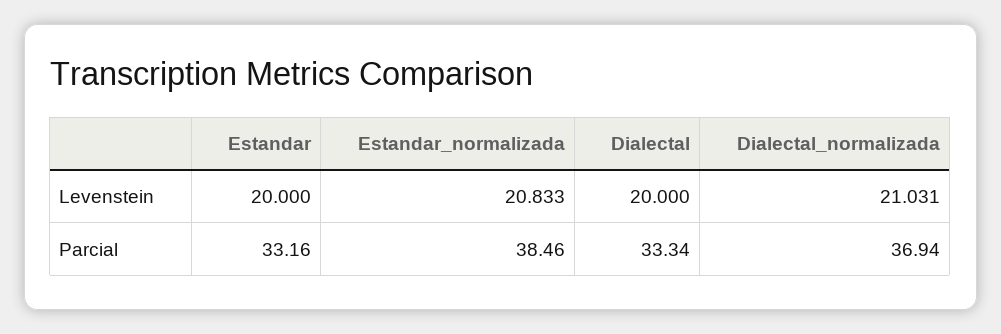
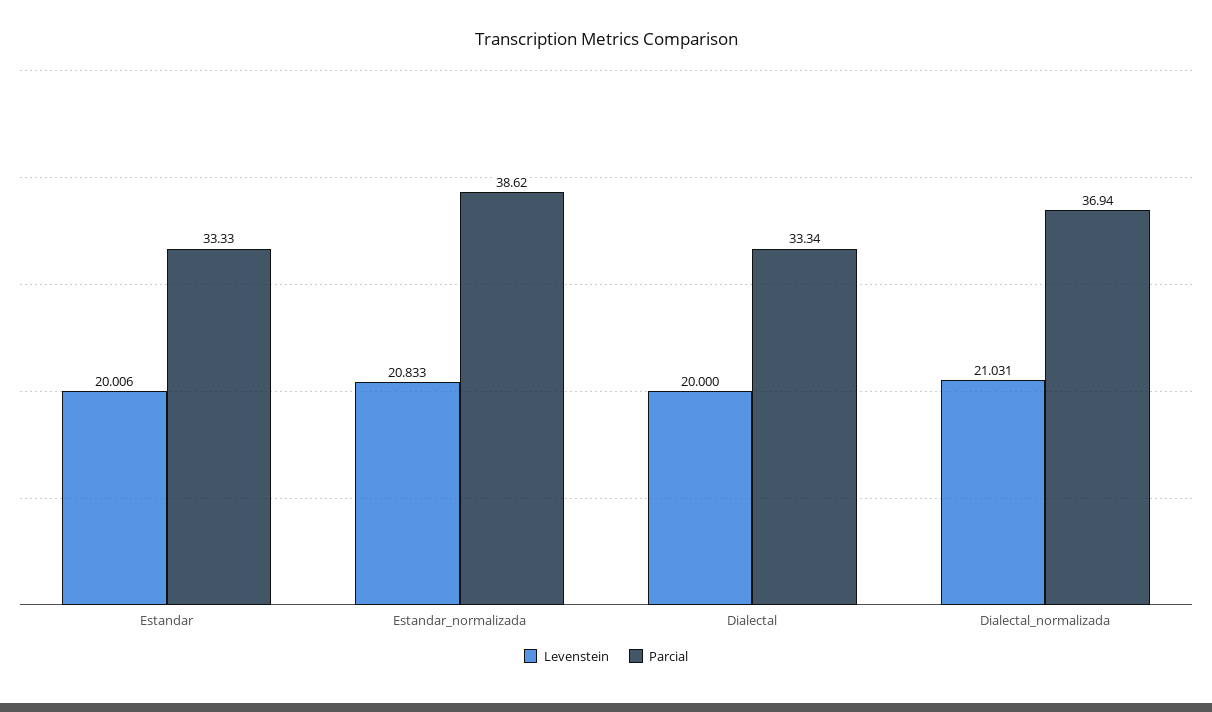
Levenstein, Estandar: 20 -> 20.006
Parcial, Estandar: 33.16 -> 33.33
Parcial, Estandar_normalizada: 38.46 -> 38.62

